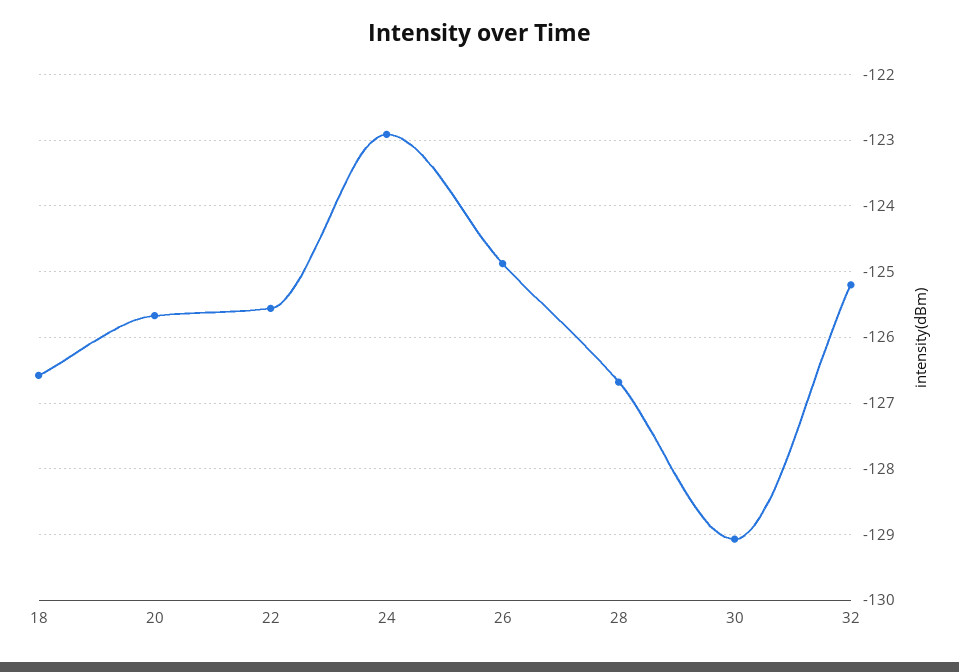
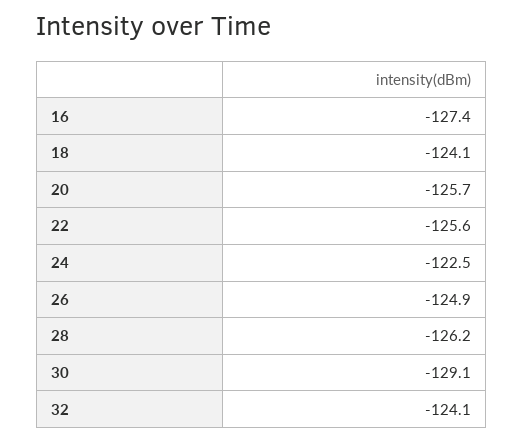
18: -126.6 -> -124.1
24: -122.9 -> -122.5
28: -126.7 -> -126.2
32: -125.2 -> -124.1
16: none -> -127.4

